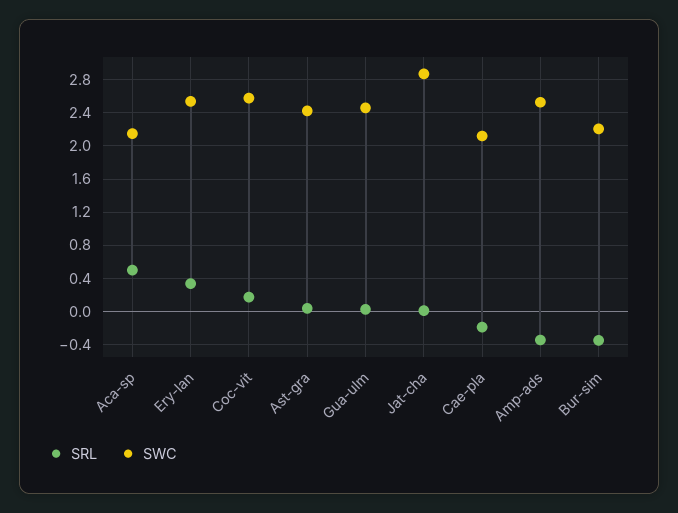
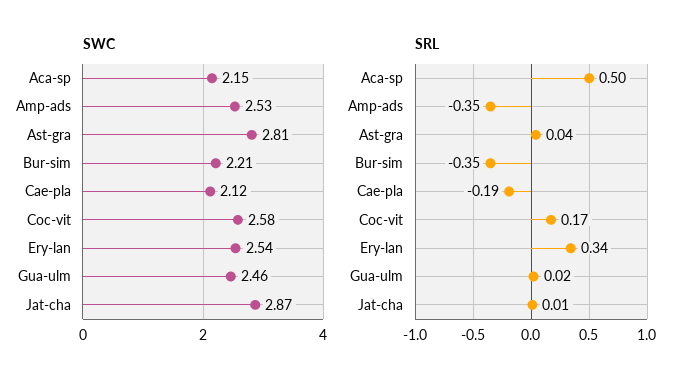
SWC, Ast-gra: 2.4 -> 2.81

